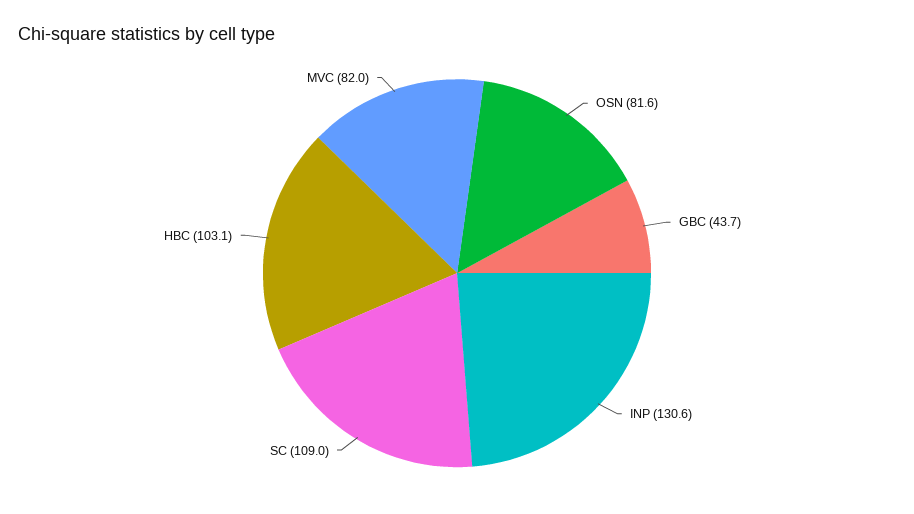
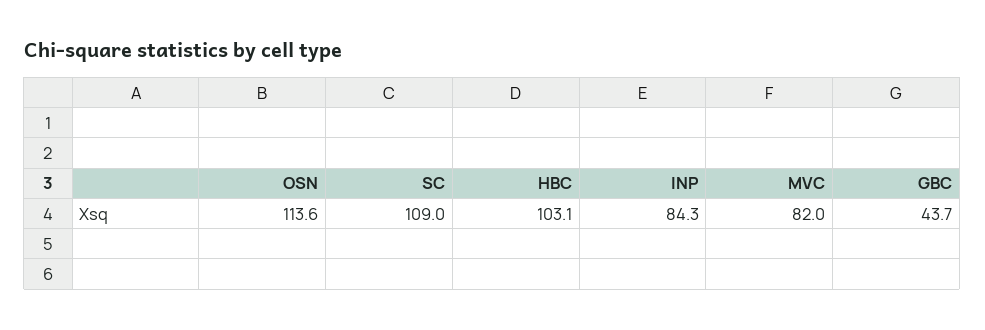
OSN: 81.6 -> 113.6
INP: 130.6 -> 84.3

